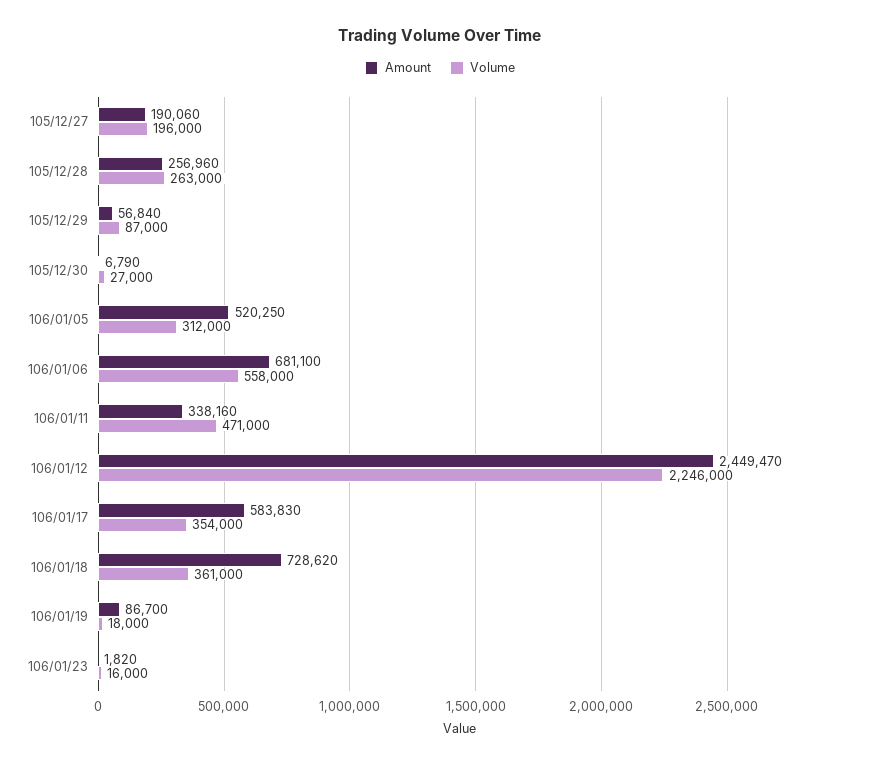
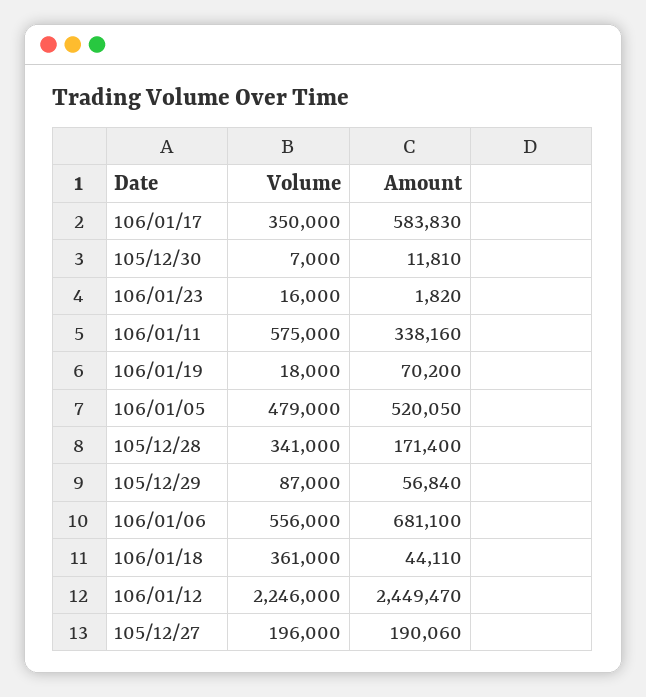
Amount, 105/12/28: 256960 -> 171400
Volume, 105/12/28: 263000 -> 341000
Amount, 105/12/30: 6790 -> 11810
Volume, 105/12/30: 27000 -> 7000
Amount, 106/01/05: 520250 -> 520050
Volume, 106/01/05: 312000 -> 479000
Volume, 106/01/06: 558000 -> 556000
Volume, 106/01/11: 471000 -> 575000
Volume, 106/01/17: 354000 -> 350000
Amount, 106/01/18: 728620 -> 44110
Amount, 106/01/19: 86700 -> 70200

